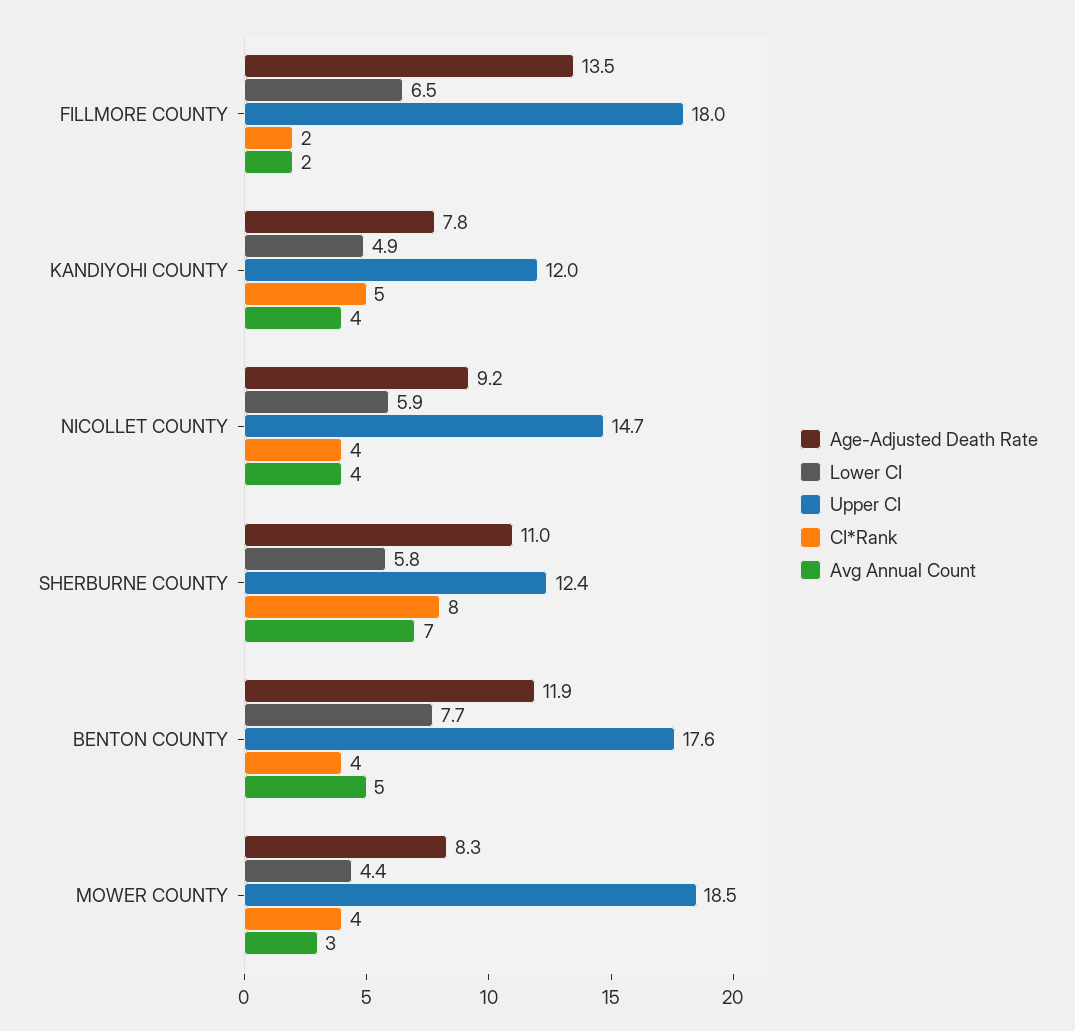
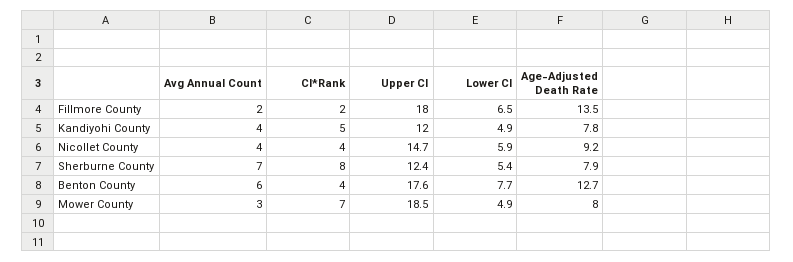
Age-Adjusted Death Rate, SHERBURNE COUNTY: 11 -> 7.9
Lower CI, SHERBURNE COUNTY: 5.8 -> 5.4
Age-Adjusted Death Rate, BENTON COUNTY: 11.9 -> 12.7
Avg Annual Count, BENTON COUNTY: 5 -> 6
Age-Adjusted Death Rate, MOWER COUNTY: 8.3 -> 8
Lower CI, MOWER COUNTY: 4.4 -> 4.9
CI*Rank, MOWER COUNTY: 4 -> 7

